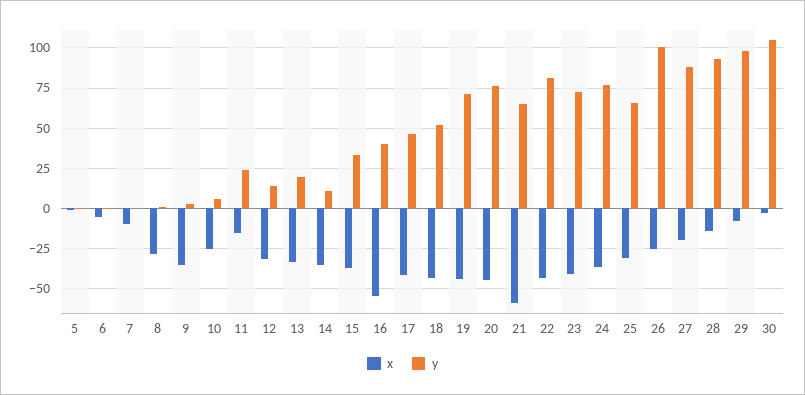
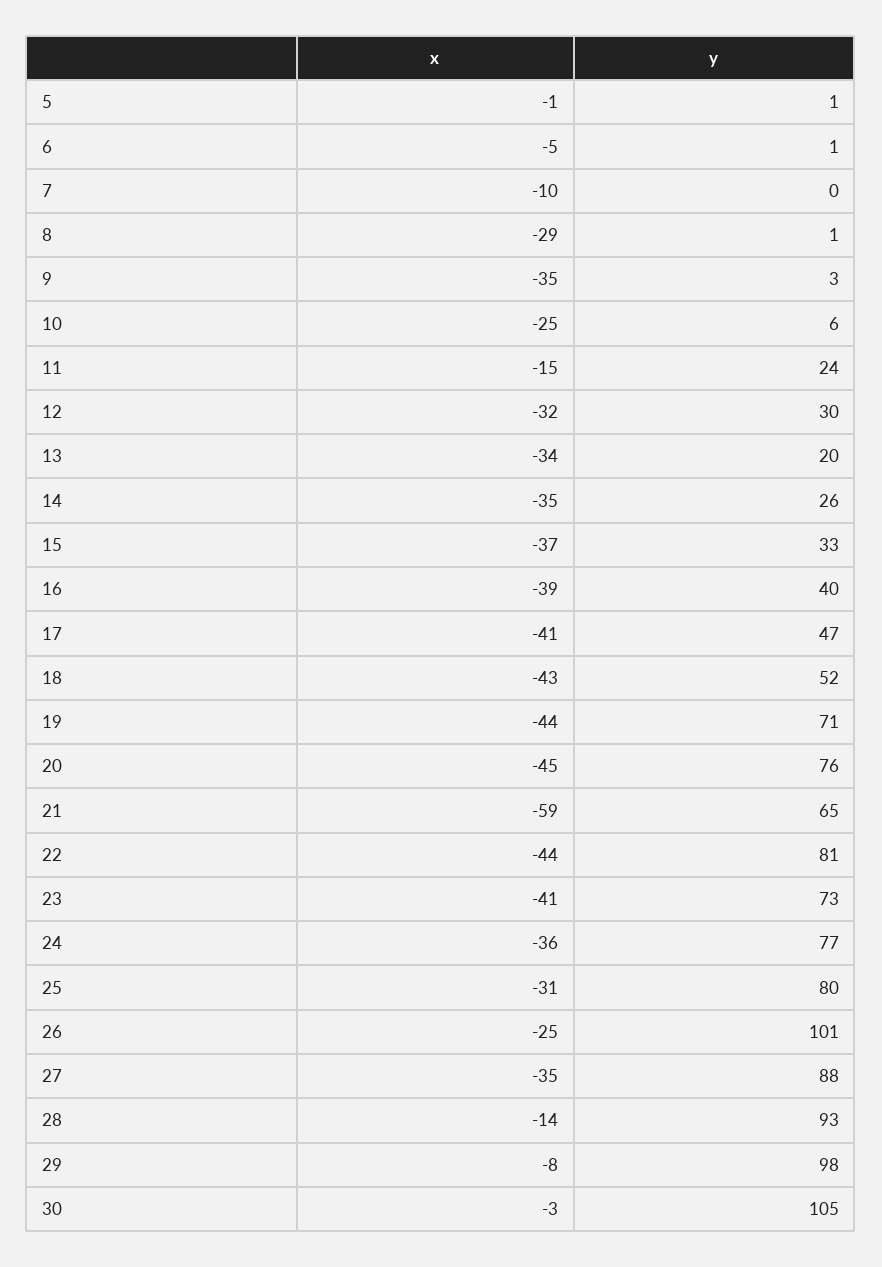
y, 12: 15 -> 30
y, 14: 10 -> 26
x, 16: -55 -> -39
y, 25: 65 -> 80
x, 27: -20 -> -35

